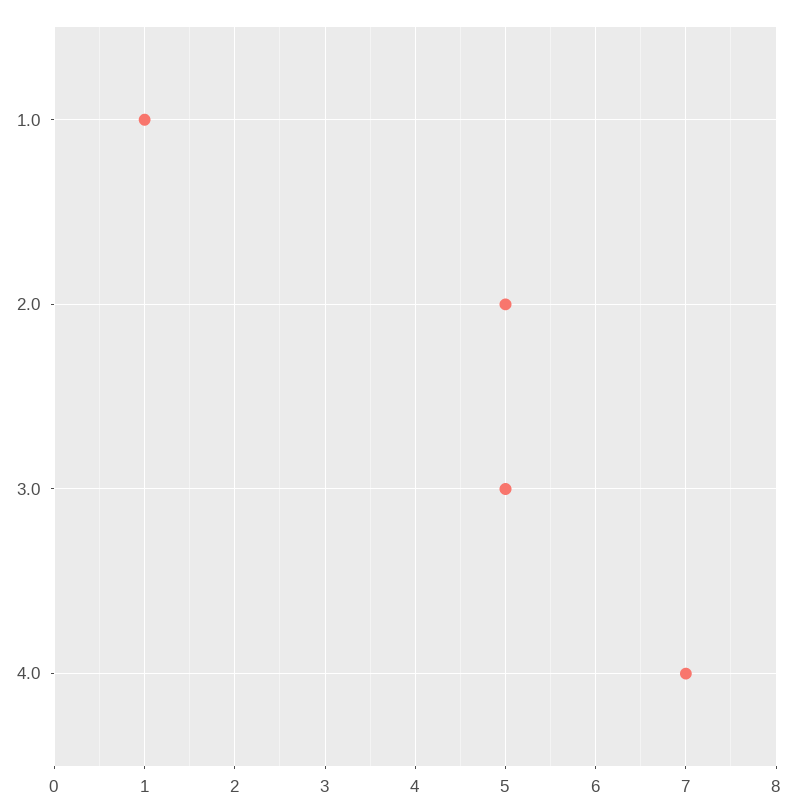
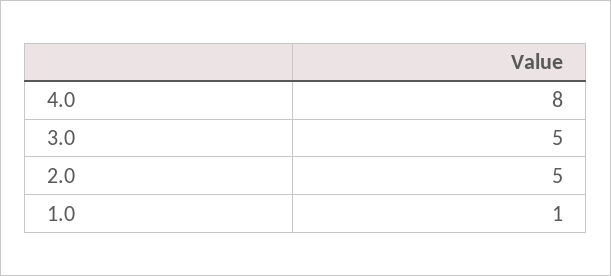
4.0: 7 -> 8

